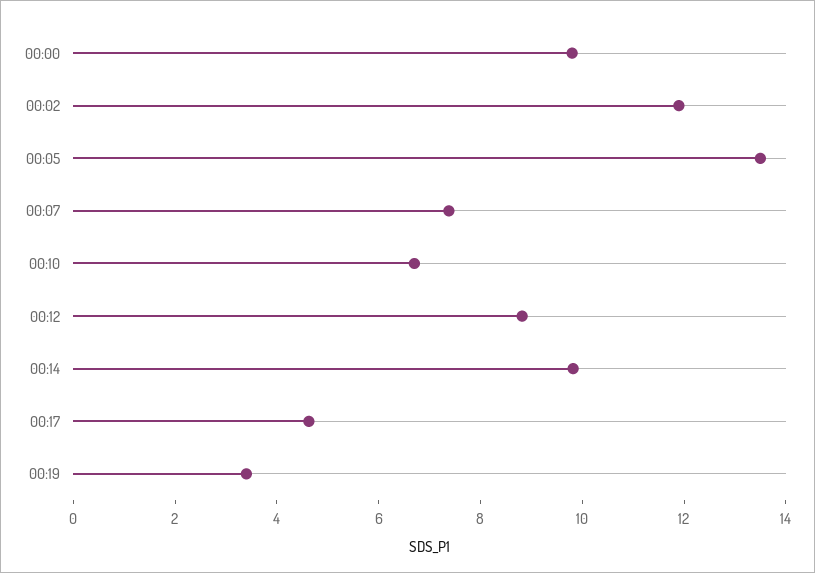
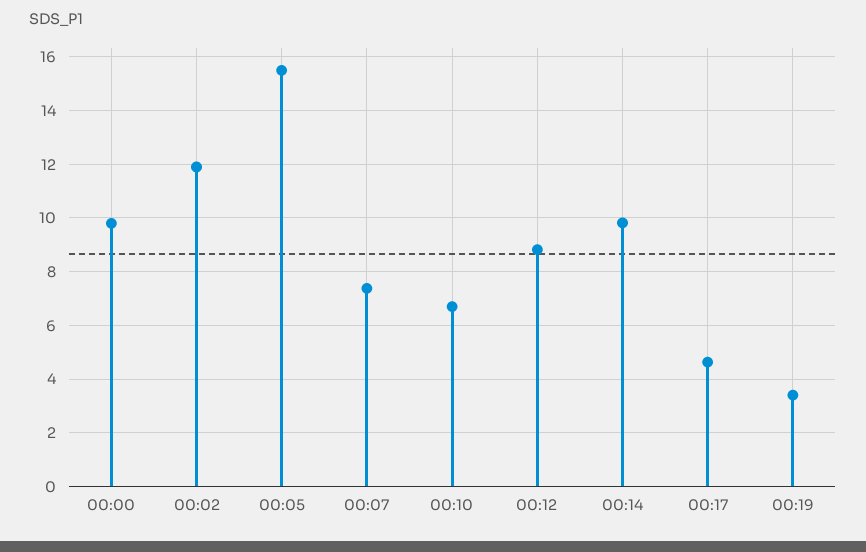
00:05: 13.5 -> 15.5

